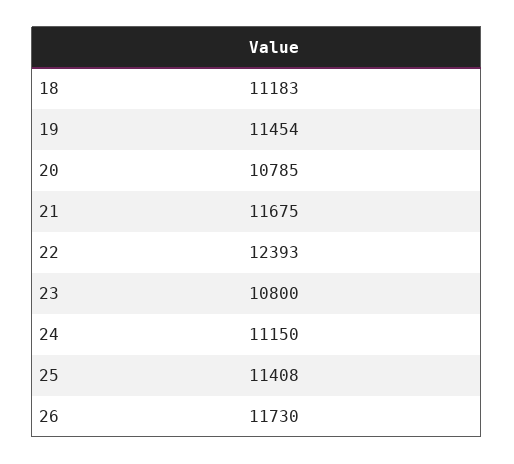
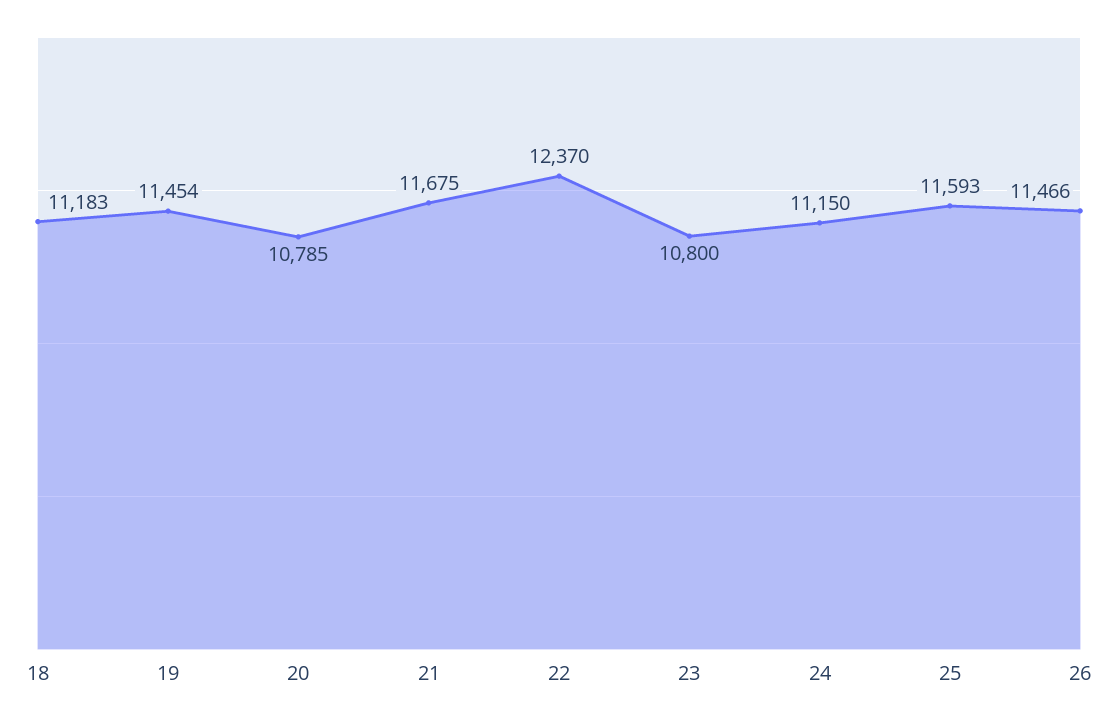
22: 12393 -> 12370
25: 11408 -> 11593
26: 11730 -> 11466

